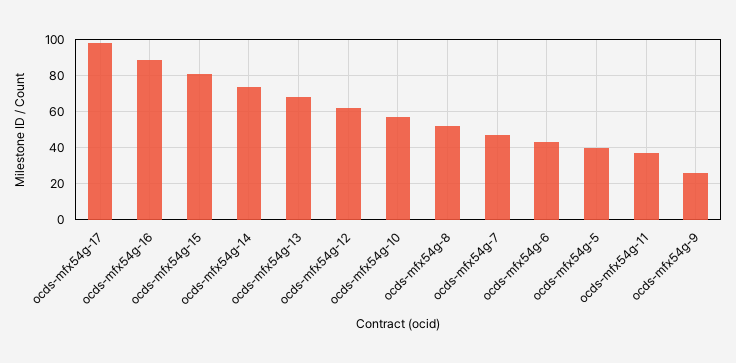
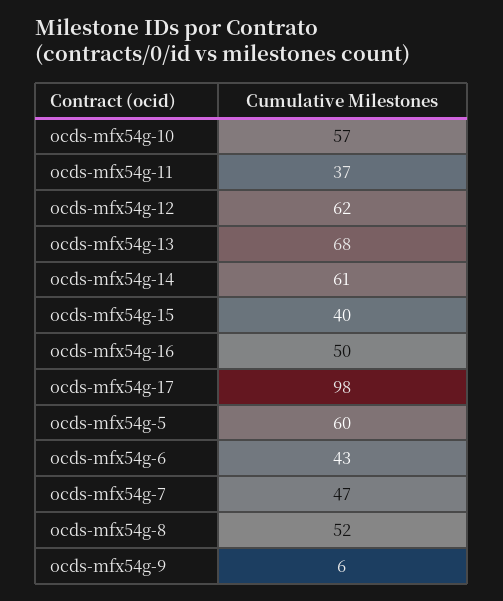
ocds-mfx54g-16: 90 -> 50
ocds-mfx54g-15: 80 -> 40
ocds-mfx54g-14: 75 -> 61
ocds-mfx54g-5: 40 -> 60
ocds-mfx54g-9: 25 -> 6

